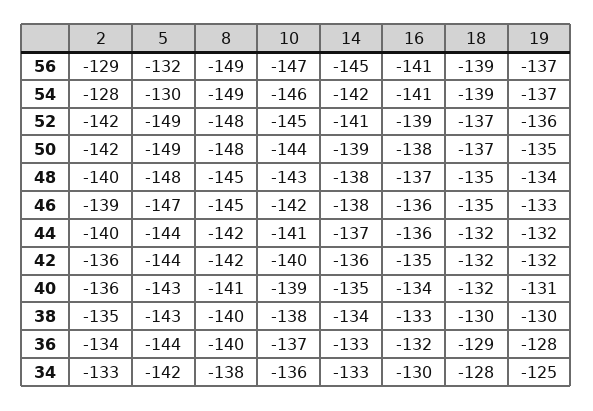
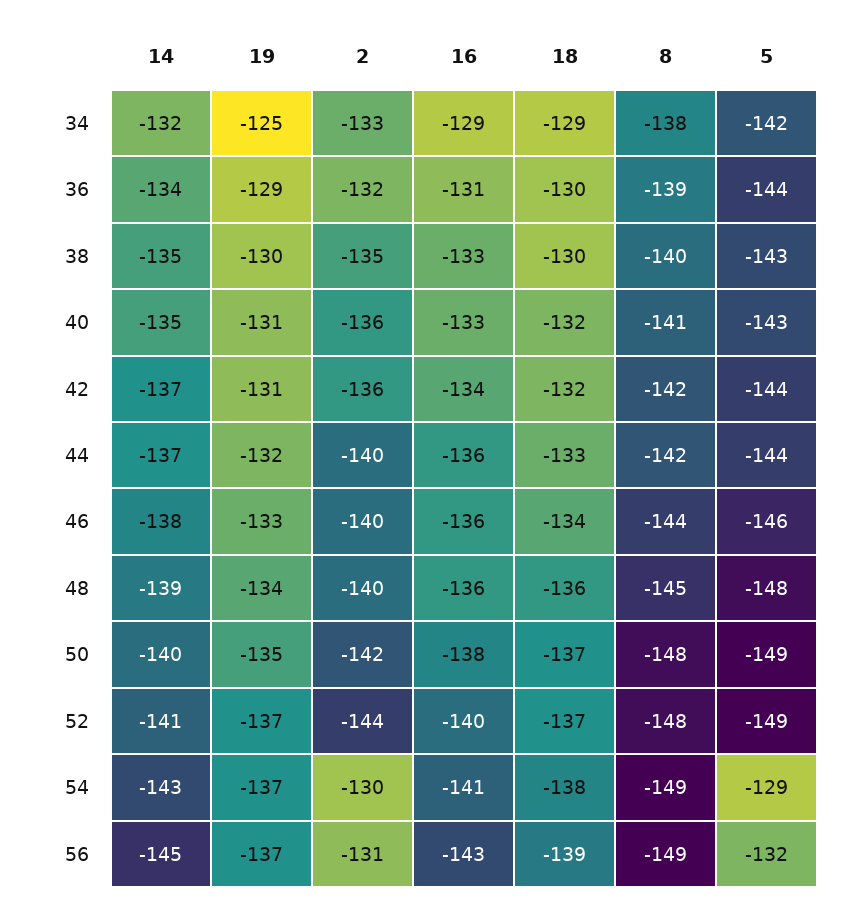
2, 56: -129 -> -131
10, 56: -147 -> none
16, 56: -141 -> -143
2, 54: -128 -> -130
5, 54: -130 -> -129
10, 54: -146 -> none
14, 54: -142 -> -143
18, 54: -139 -> -138
2, 52: -142 -> -144
10, 52: -145 -> none
16, 52: -139 -> -140
19, 52: -136 -> -137
10, 50: -144 -> none
14, 50: -139 -> -140
10, 48: -143 -> none
14, 48: -138 -> -139
16, 48: -137 -> -136
18, 48: -135 -> -136
2, 46: -139 -> -140
5, 46: -147 -> -146
8, 46: -145 -> -144
10, 46: -142 -> none
18, 46: -135 -> -134
10, 44: -141 -> none
18, 44: -132 -> -133
10, 42: -140 -> none
14, 42: -136 -> -137
16, 42: -135 -> -134
19, 42: -132 -> -131
10, 40: -139 -> none
16, 40: -134 -> -133
10, 38: -138 -> none
14, 38: -134 -> -135
2, 36: -134 -> -132
8, 36: -140 -> -139
10, 36: -137 -> none
14, 36: -133 -> -134
16, 36: -132 -> -131
18, 36: -129 -> -130
19, 36: -128 -> -129
10, 34: -136 -> none
14, 34: -133 -> -132
16, 34: -130 -> -129
18, 34: -128 -> -129

